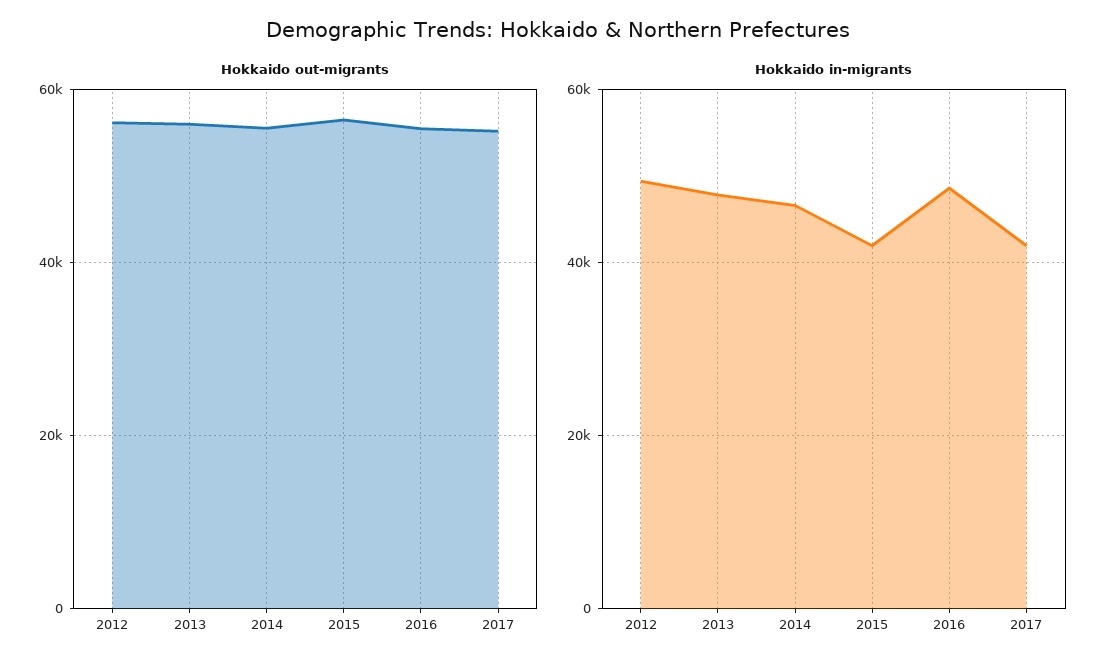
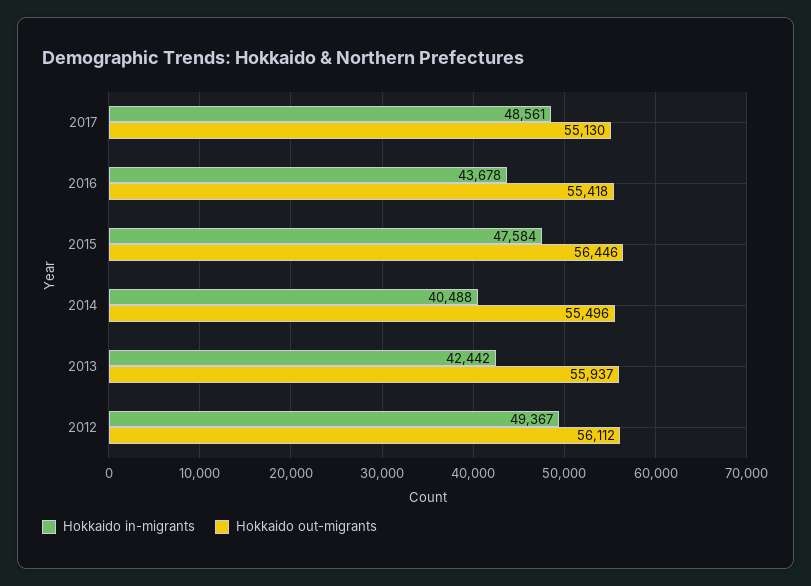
Hokkaido in-migrants, 2013: 48000 -> 42442
Hokkaido in-migrants, 2014: 46000 -> 40488
Hokkaido in-migrants, 2015: 42000 -> 47584
Hokkaido in-migrants, 2016: 48000 -> 43678
Hokkaido in-migrants, 2017: 42000 -> 48561

